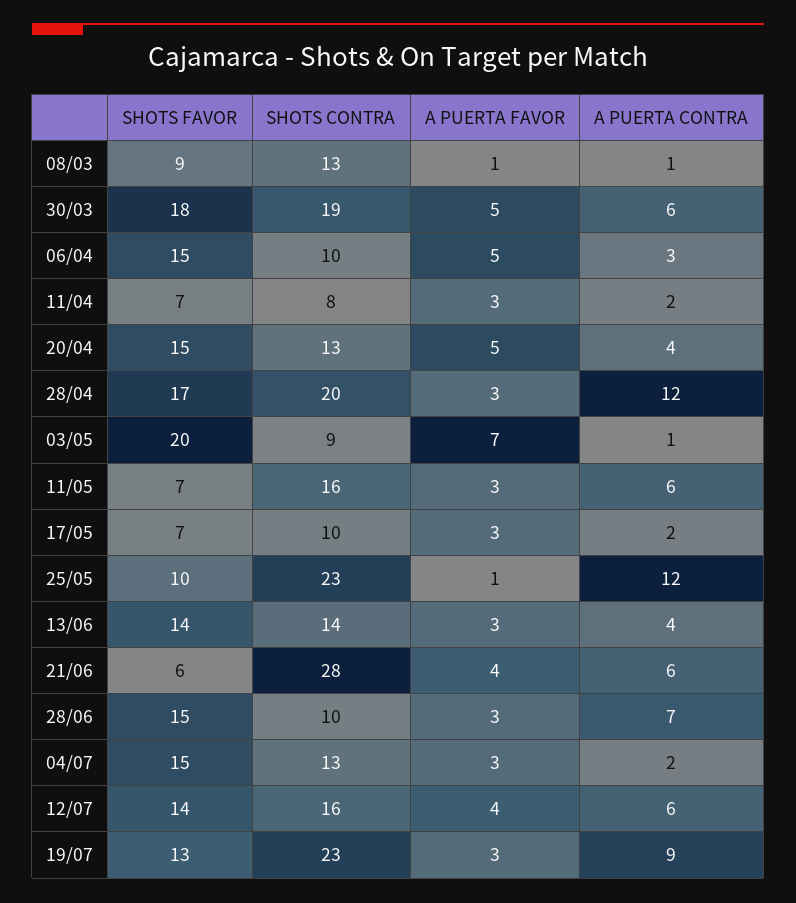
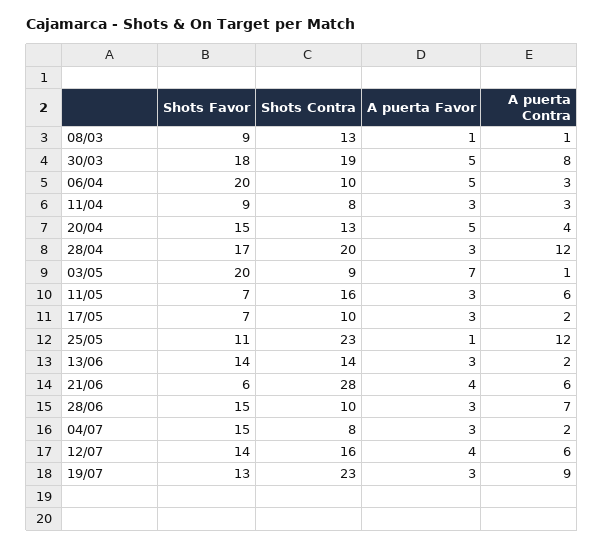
A PUERTA CONTRA, 30/03: 6 -> 8
SHOTS FAVOR, 06/04: 15 -> 20
SHOTS FAVOR, 11/04: 7 -> 9
A PUERTA CONTRA, 11/04: 2 -> 3
SHOTS FAVOR, 25/05: 10 -> 11
A PUERTA CONTRA, 13/06: 4 -> 2
SHOTS CONTRA, 04/07: 13 -> 8

